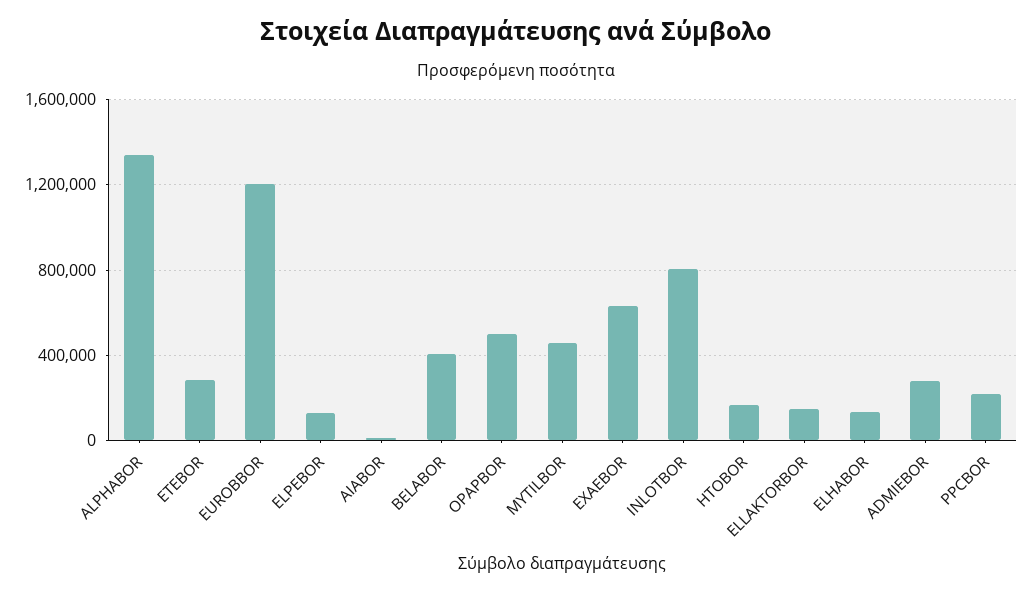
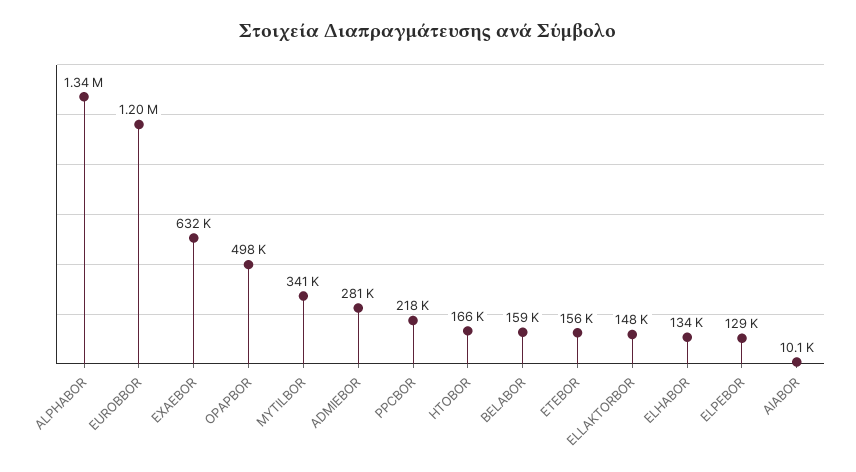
ETEBOR: 300000 -> 156000
BELABOR: 400000 -> 159000
MYTILBOR: 450000 -> 341000
INLOTBOR: 800000 -> none

